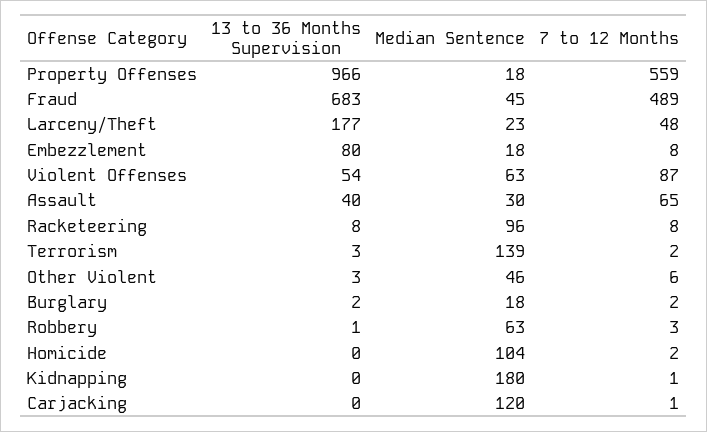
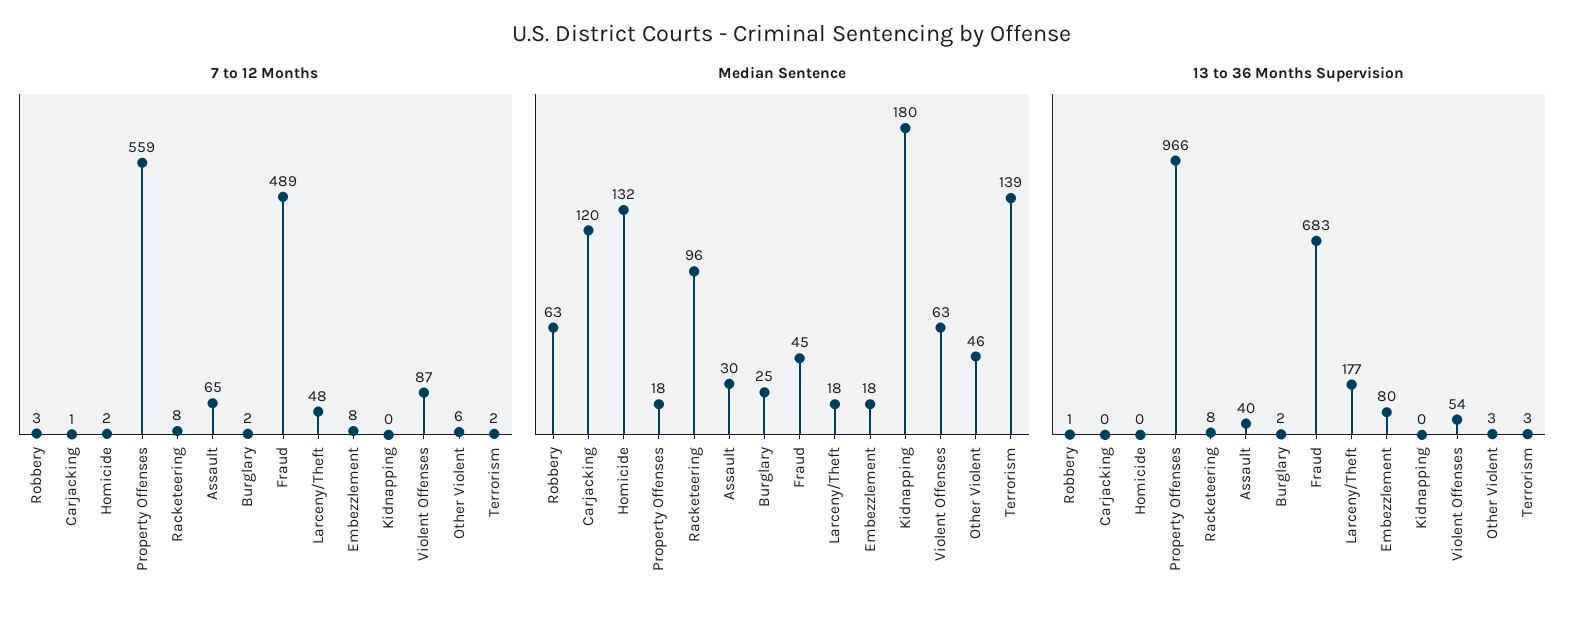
Median Sentence, Larceny/Theft: 23 -> 18
Median Sentence, Burglary: 18 -> 25
Median Sentence, Homicide: 104 -> 132
7 to 12 Months, Kidnapping: 1 -> 0

